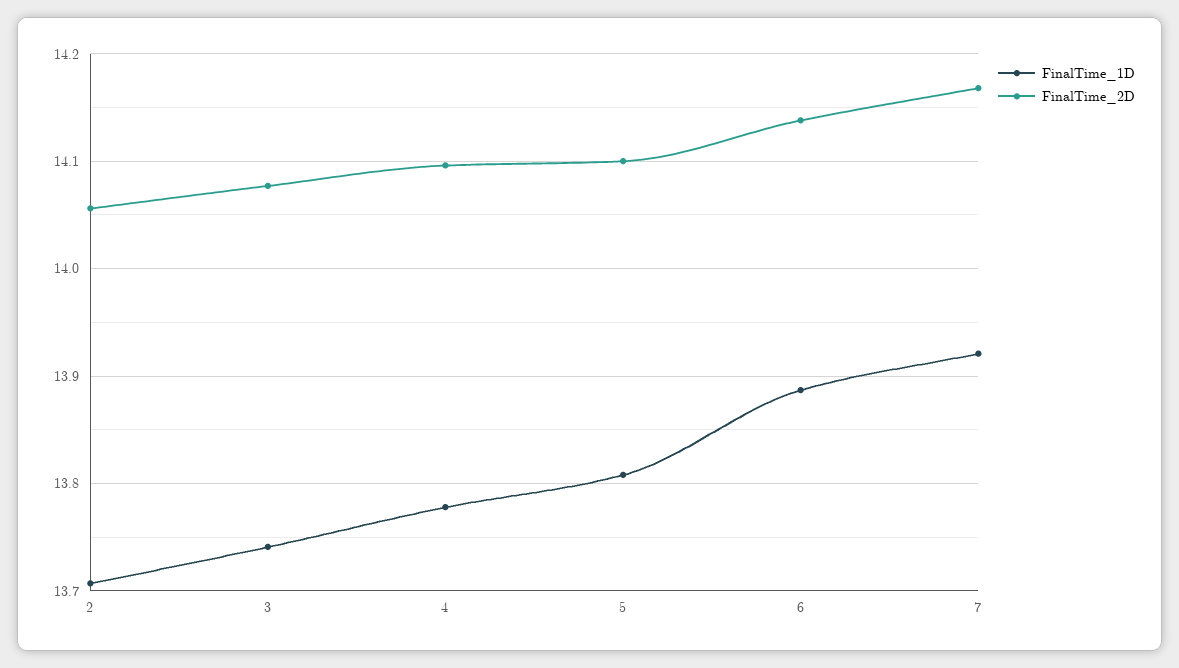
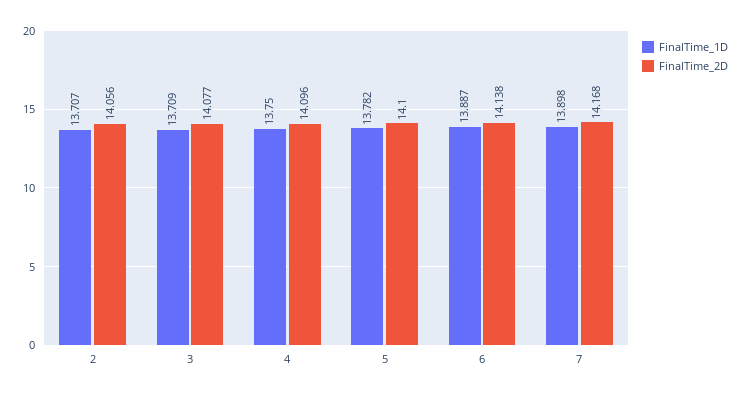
FinalTime_1D, 3: 13.74 -> 13.709
FinalTime_1D, 4: 13.78 -> 13.75
FinalTime_1D, 5: 13.81 -> 13.782
FinalTime_1D, 7: 13.92 -> 13.898

